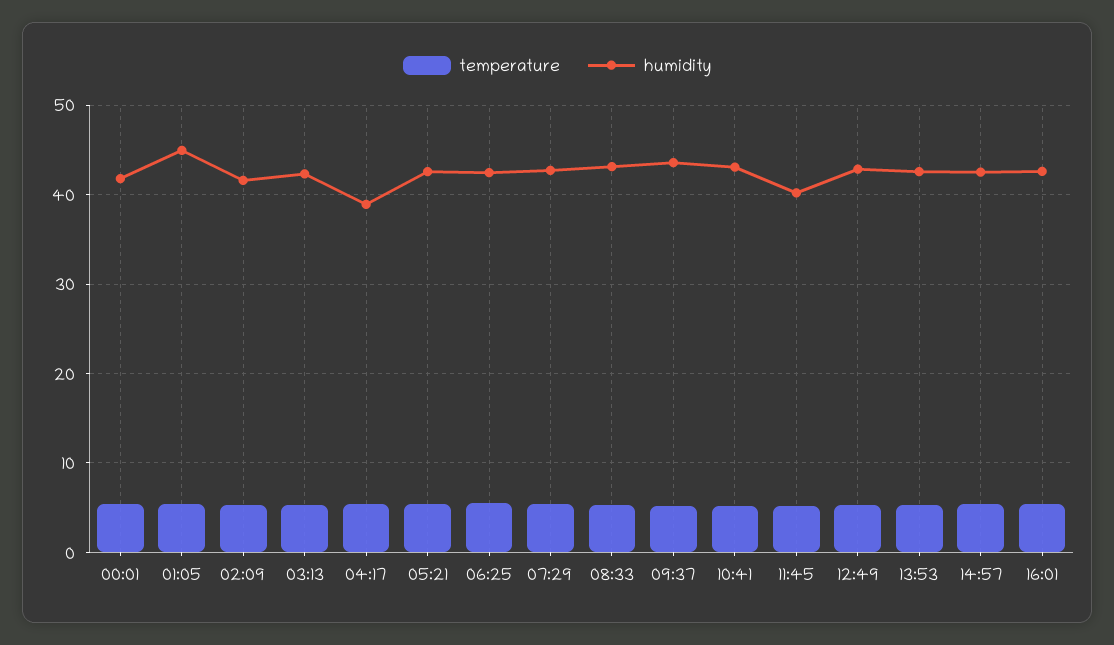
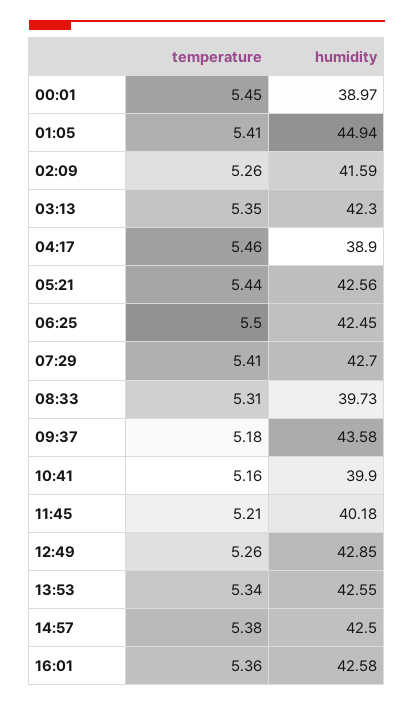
humidity, 00:01: 42 -> 38.97
humidity, 08:33: 43 -> 39.73
humidity, 10:41: 43 -> 39.9

